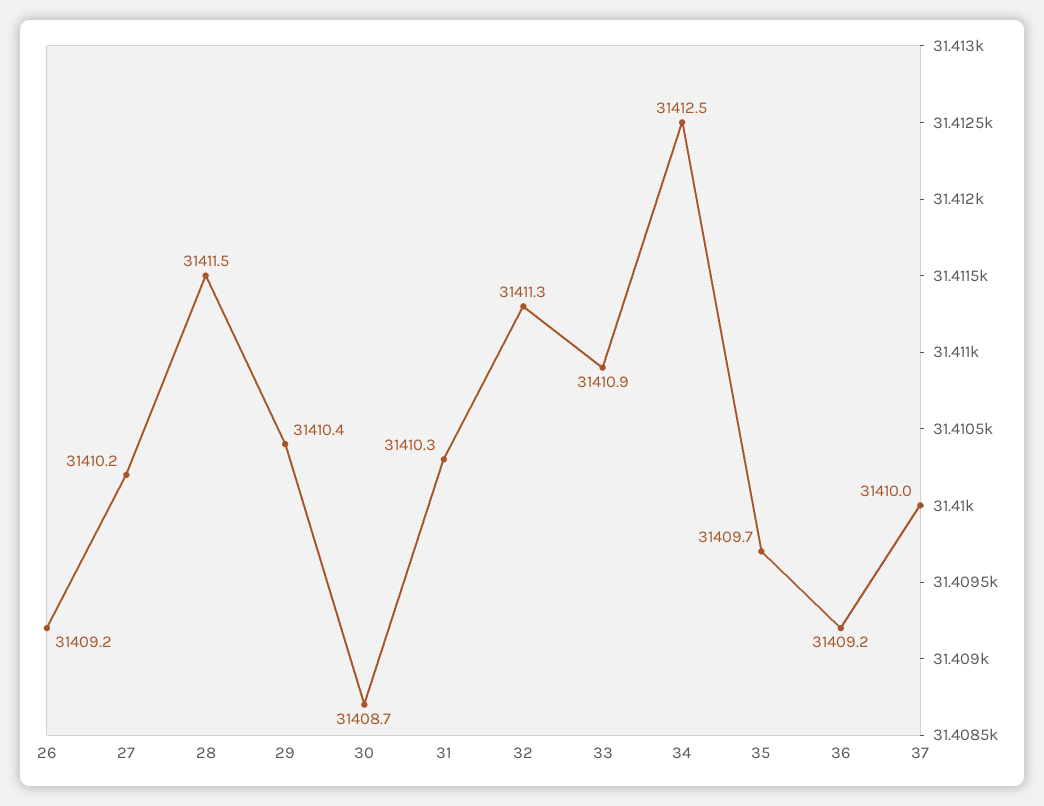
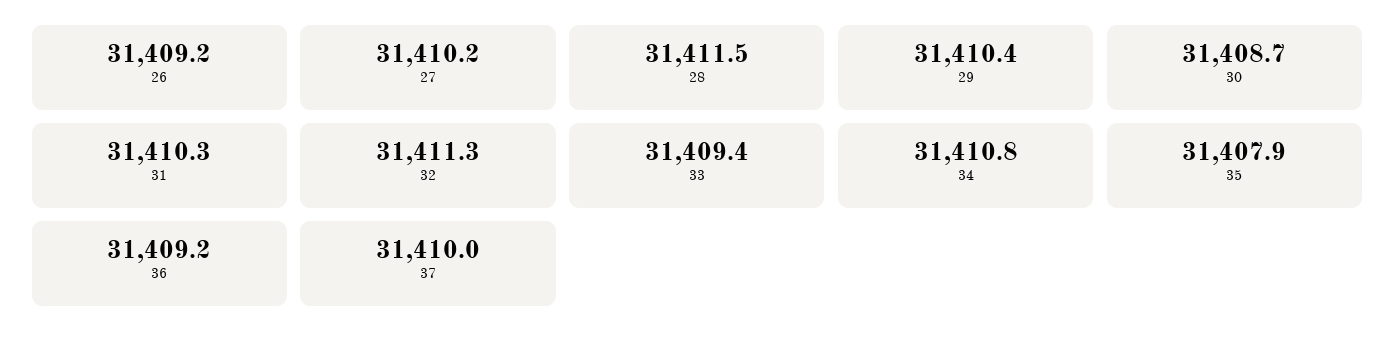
33: 31410.9 -> 31409.4
34: 31412.5 -> 31410.8
35: 31409.7 -> 31407.9

